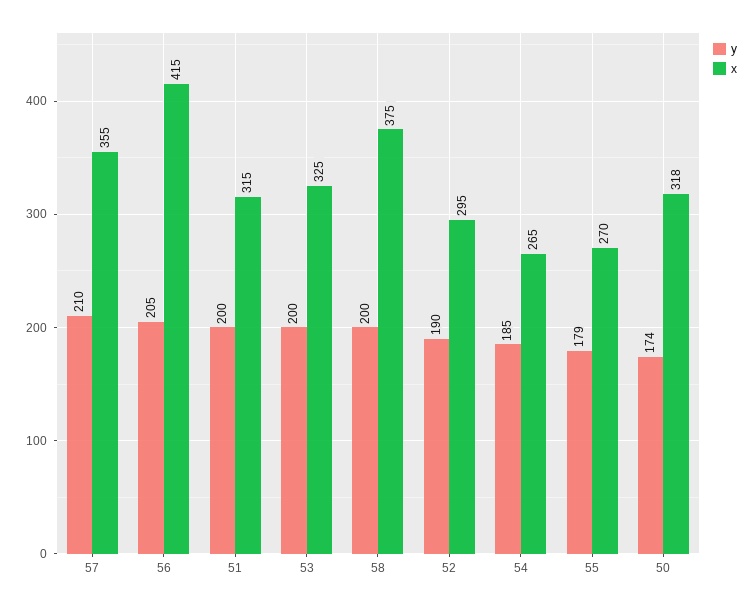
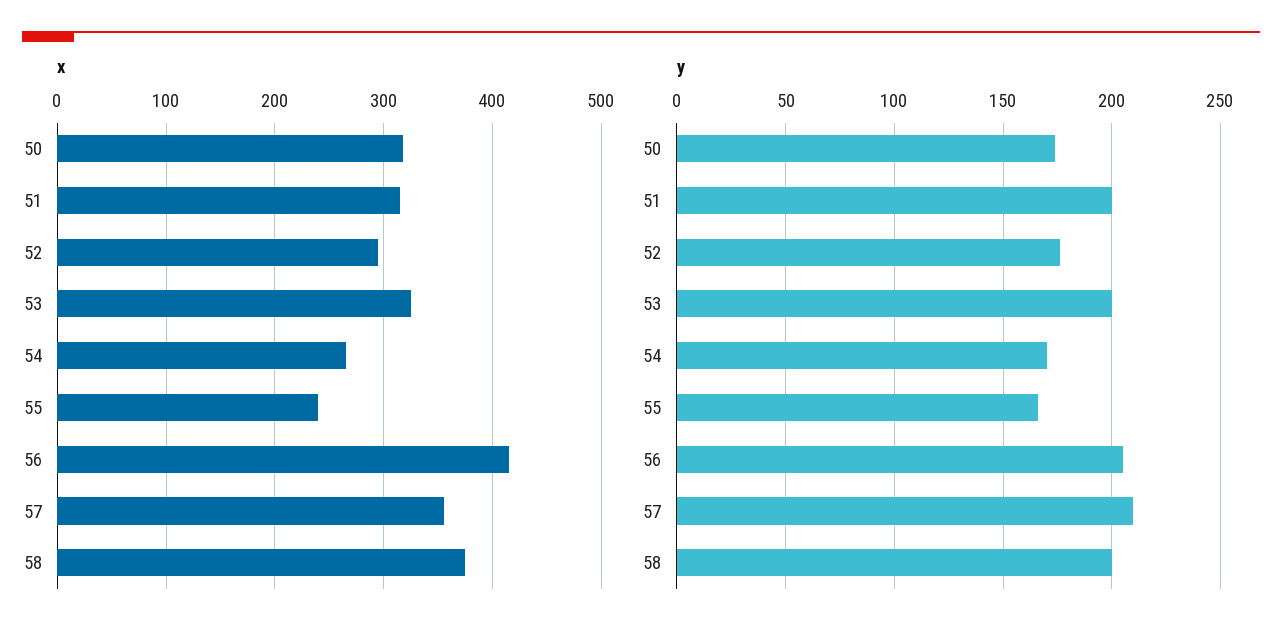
y, 52: 190 -> 175
y, 54: 185 -> 170
y, 55: 179 -> 165
x, 55: 270 -> 240

